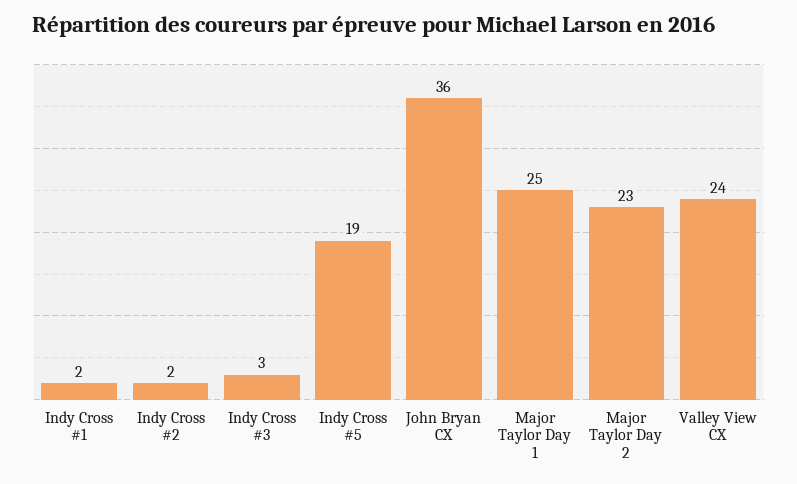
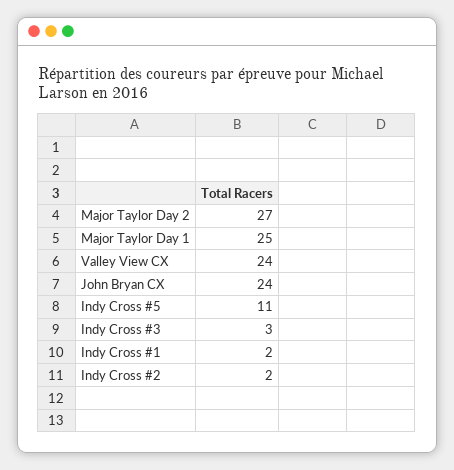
Indy Cross #5: 19 -> 11
John Bryan CX: 36 -> 24
Major Taylor Day 2: 23 -> 27

